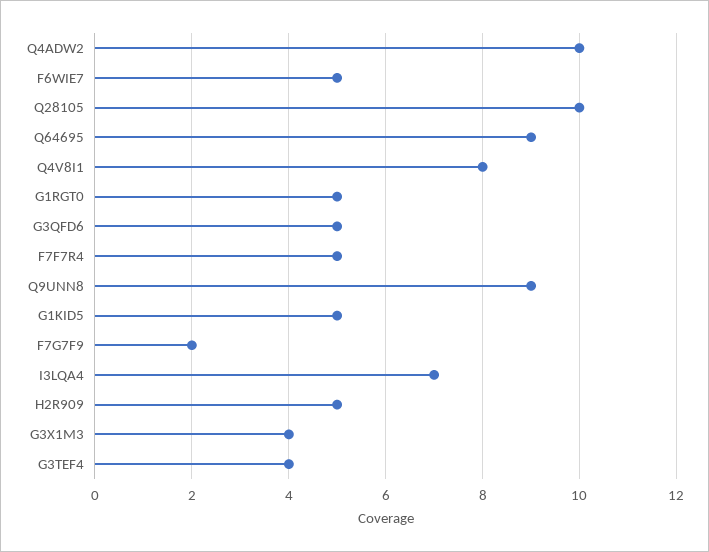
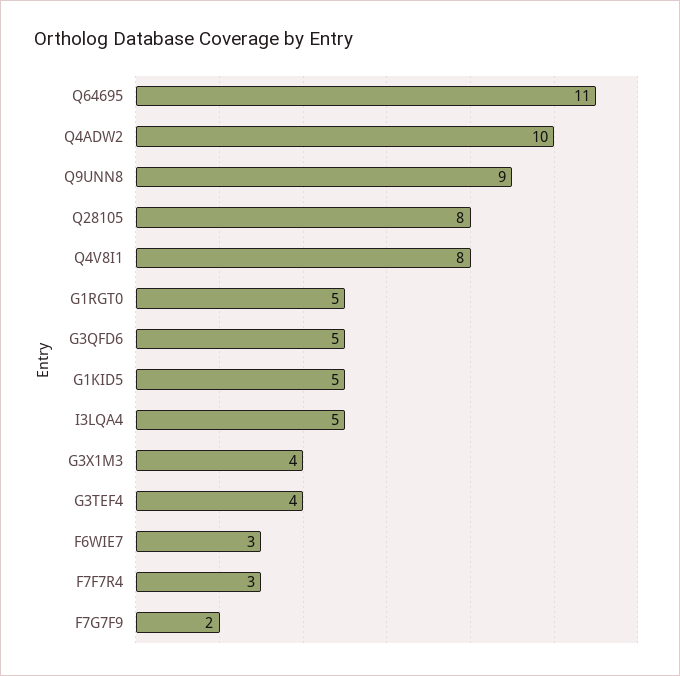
F6WIE7: 5 -> 3
Q28105: 10 -> 8
Q64695: 9 -> 11
F7F7R4: 5 -> 3
I3LQA4: 7 -> 5
H2R909: 5 -> none

